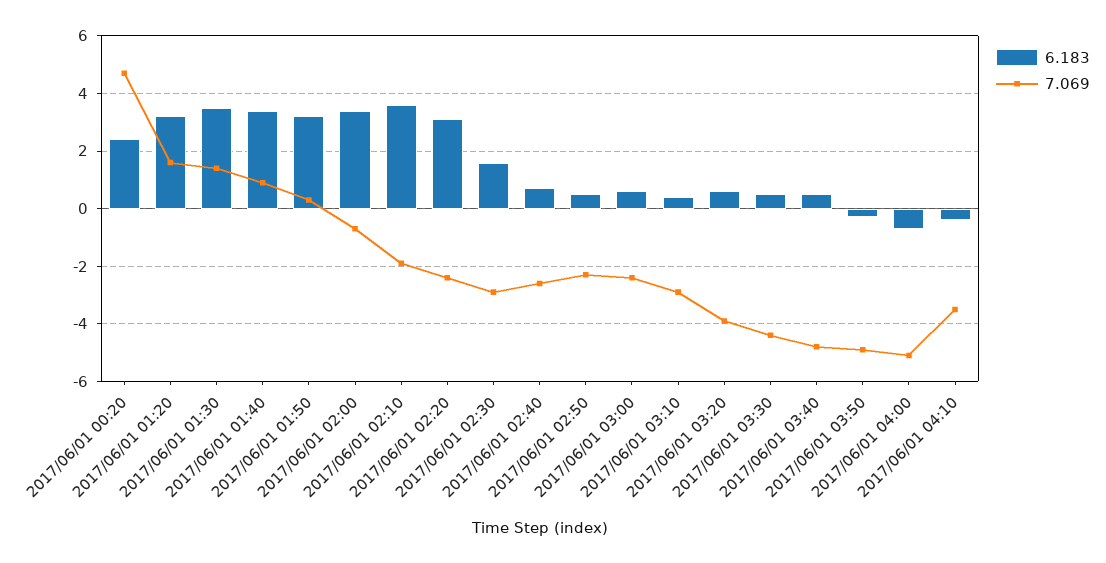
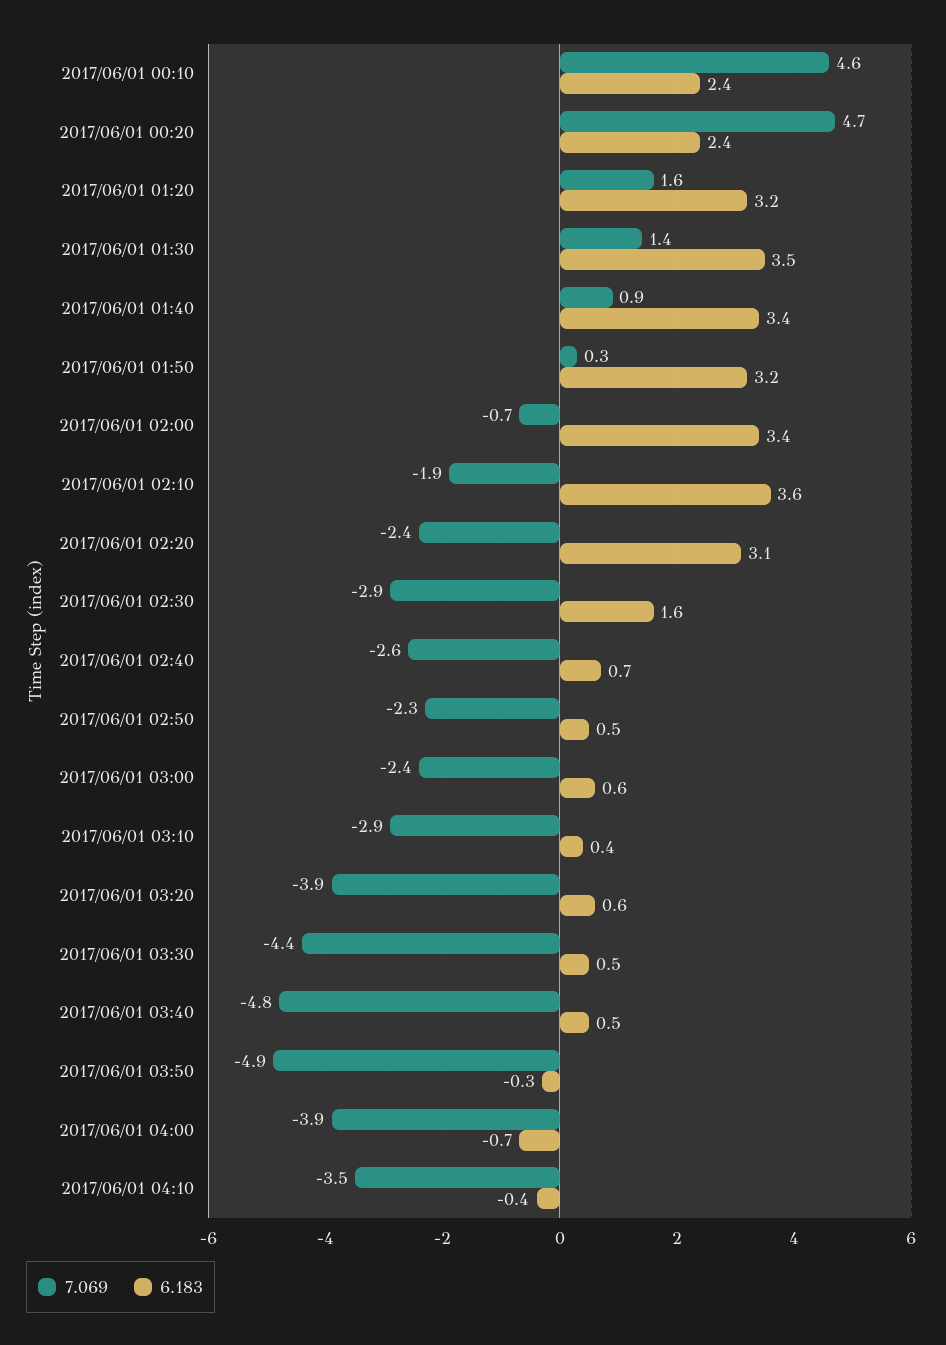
7.069, 2017/06/01 04:00: -5 -> -3.9
7.069, 2017/06/01 00:10: none -> 4.6
6.183, 2017/06/01 00:10: none -> 2.4

